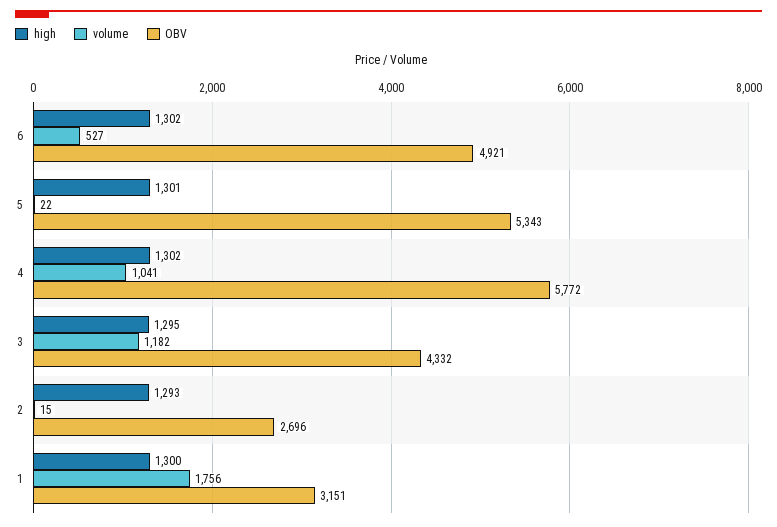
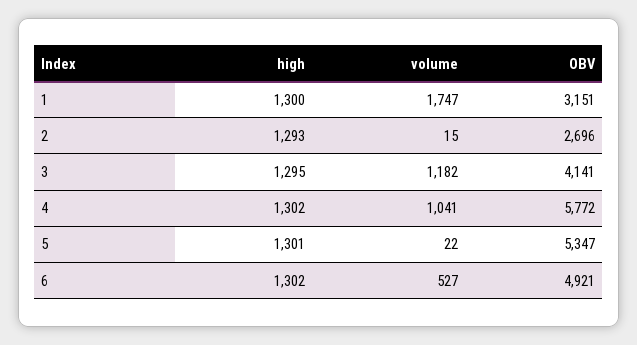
OBV, 5: 5343 -> 5347
OBV, 3: 4332 -> 4141
volume, 1: 1756 -> 1747

